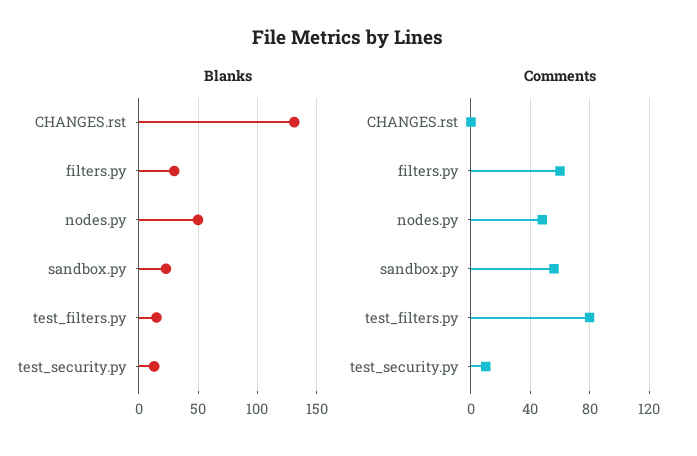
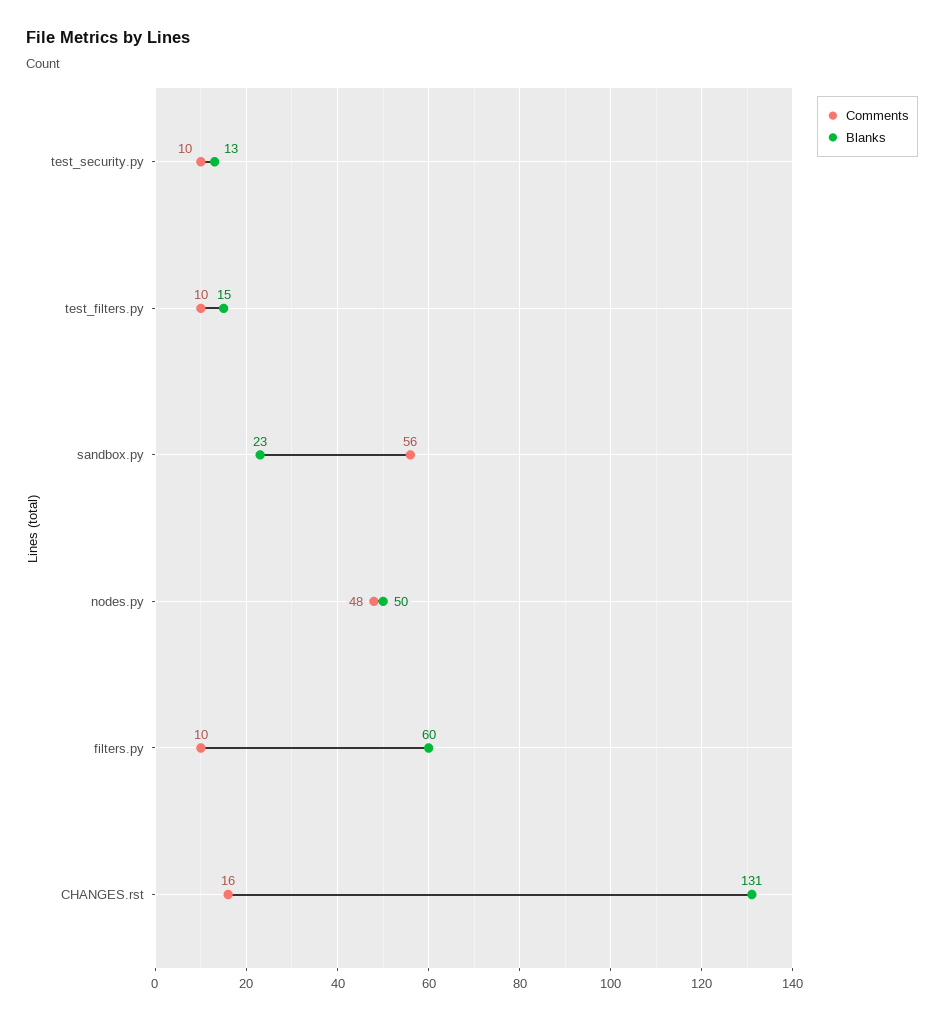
Blanks, filters.py: 30 -> 60
Comments, CHANGES.rst: 0 -> 16
Comments, filters.py: 60 -> 10
Comments, test_filters.py: 80 -> 10

